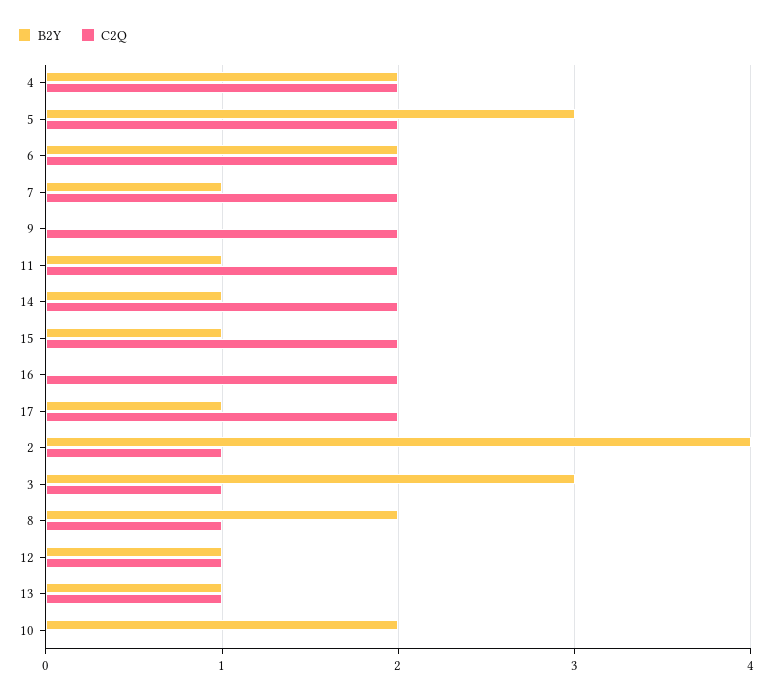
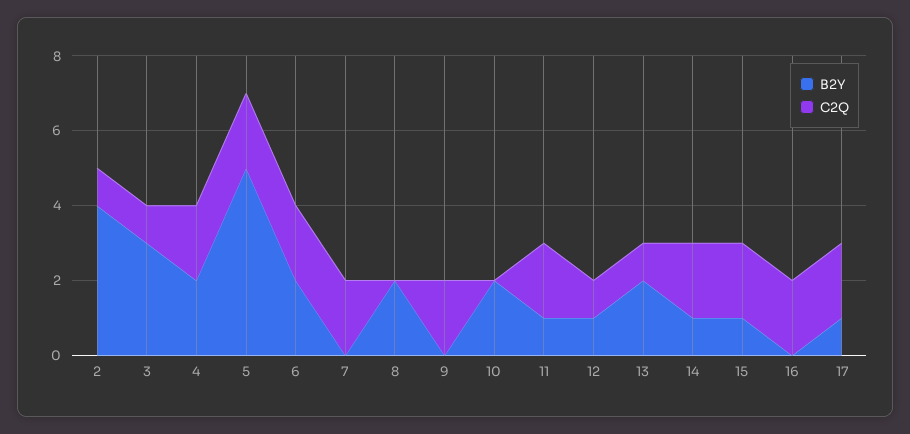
B2Y, 5: 3 -> 5
B2Y, 7: 1 -> 0
C2Q, 8: 1 -> 0
B2Y, 13: 1 -> 2

